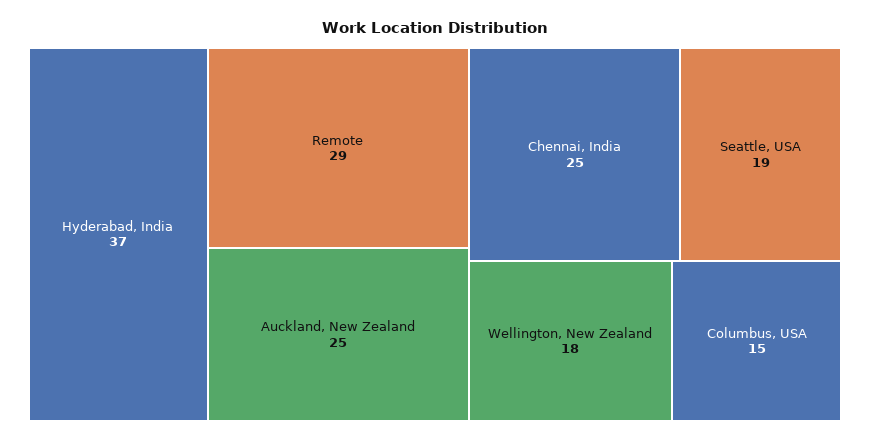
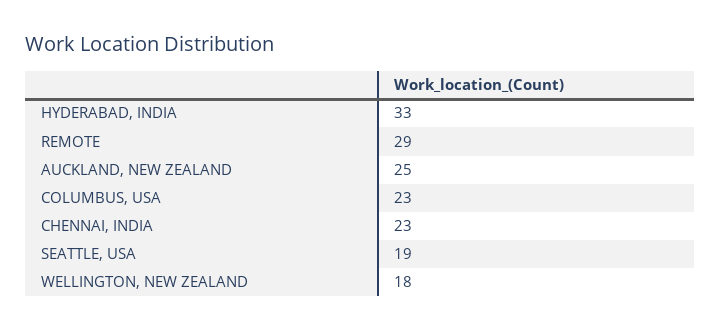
Hyderabad, India: 37 -> 33
Chennai, India: 25 -> 23
Columbus, USA: 15 -> 23

